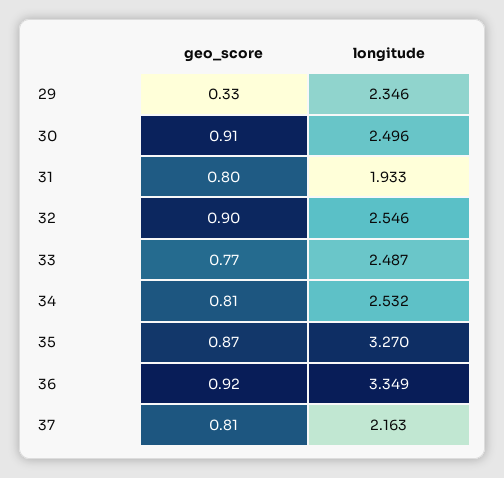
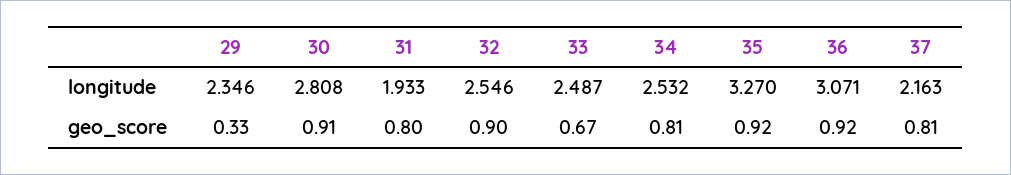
longitude, 30: 2.496 -> 2.808
geo_score, 33: 0.77 -> 0.67
geo_score, 35: 0.87 -> 0.92
longitude, 36: 3.349 -> 3.071

